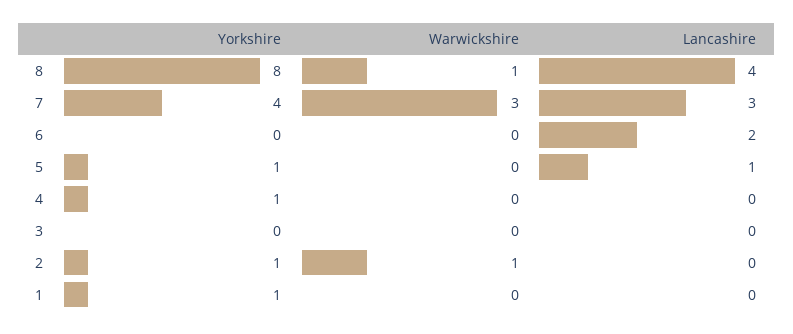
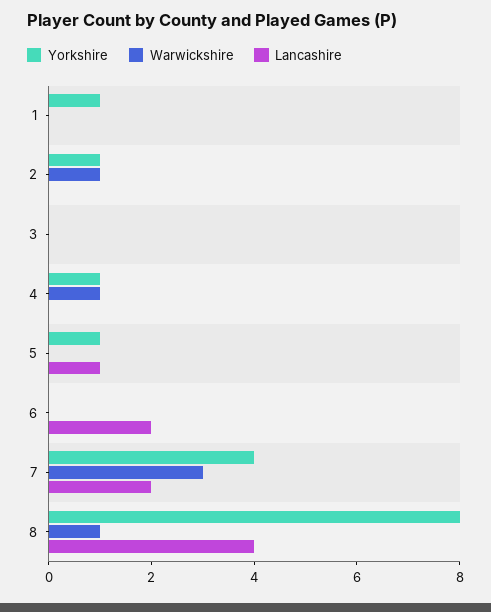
Lancashire, 7: 3 -> 2
Warwickshire, 4: 0 -> 1

